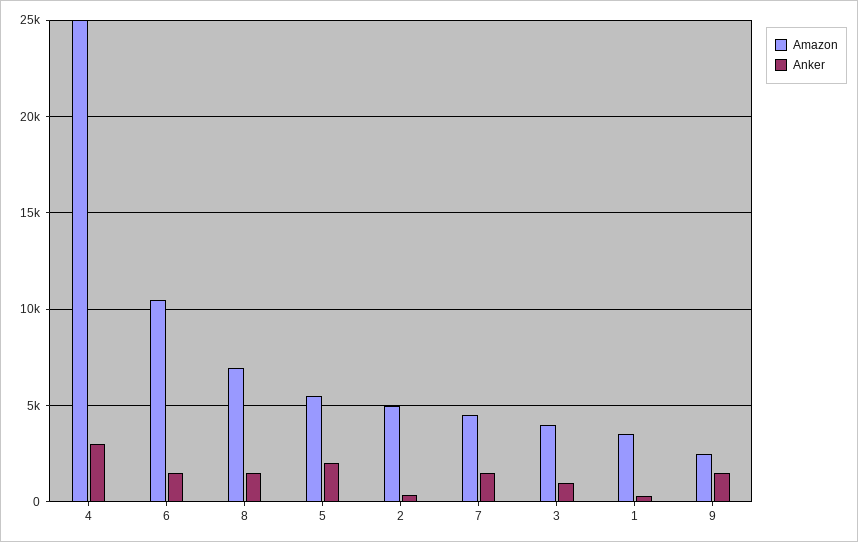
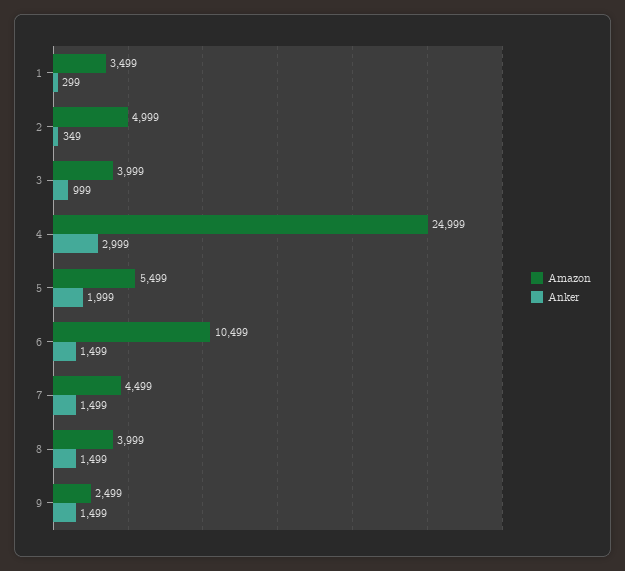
Amazon, 8: 7000 -> 3999

